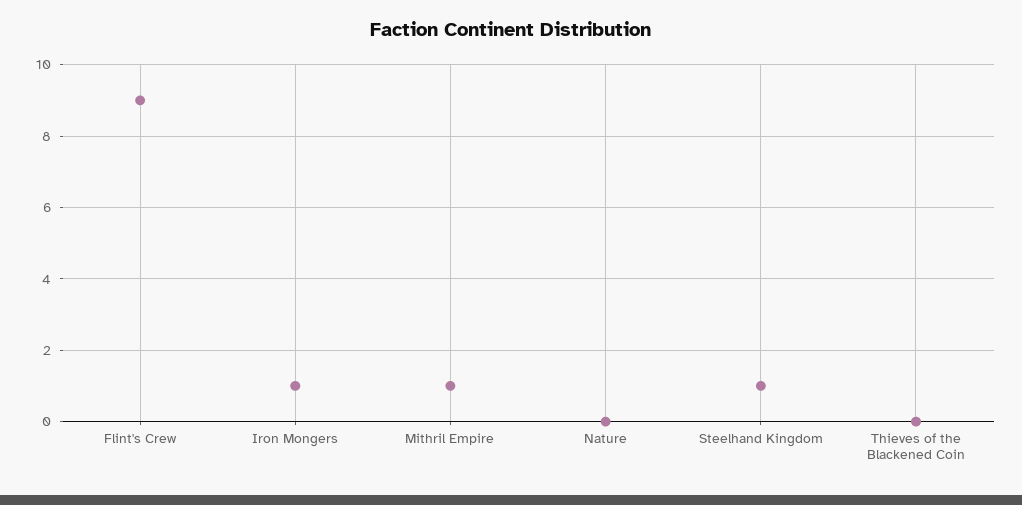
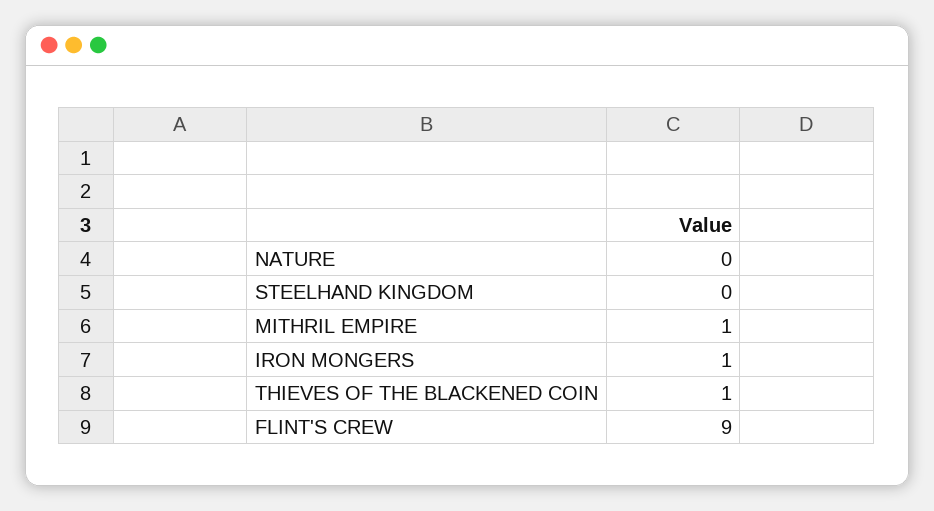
Steelhand Kingdom: 1 -> 0
Thieves of the Blackened Coin: 0 -> 1

